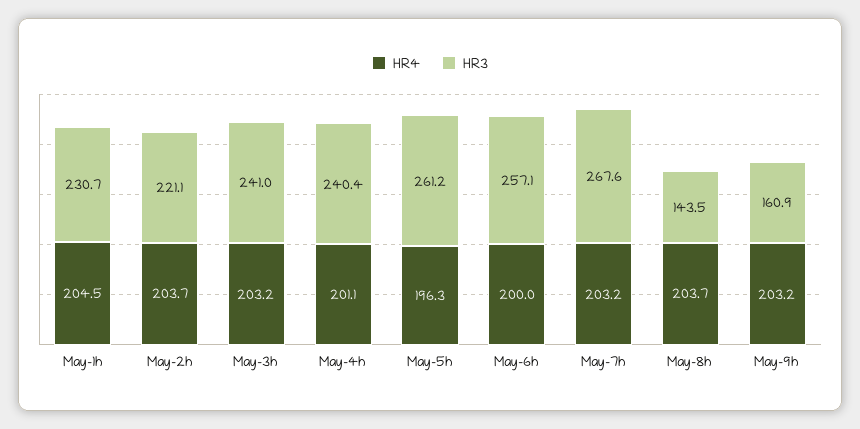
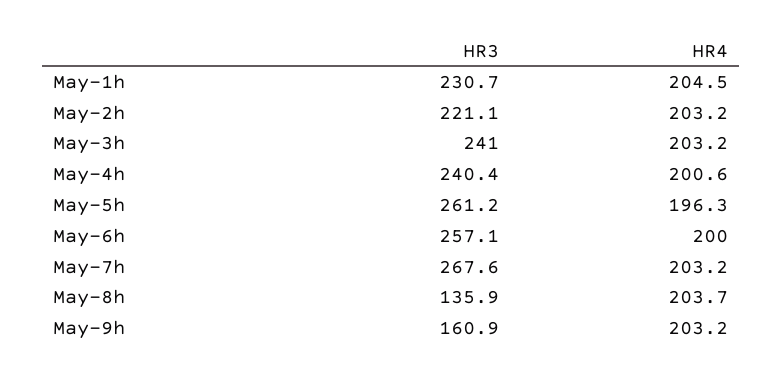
HR4, May-2h: 203.7 -> 203.2
HR4, May-4h: 201.1 -> 200.6
HR3, May-8h: 143.5 -> 135.9

